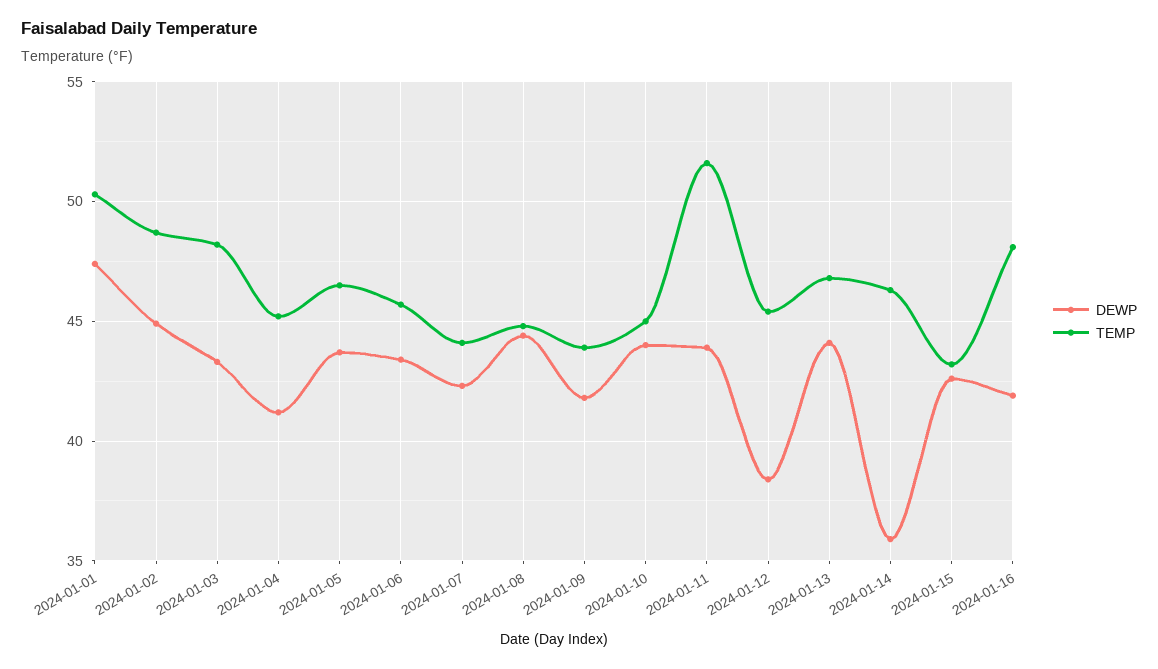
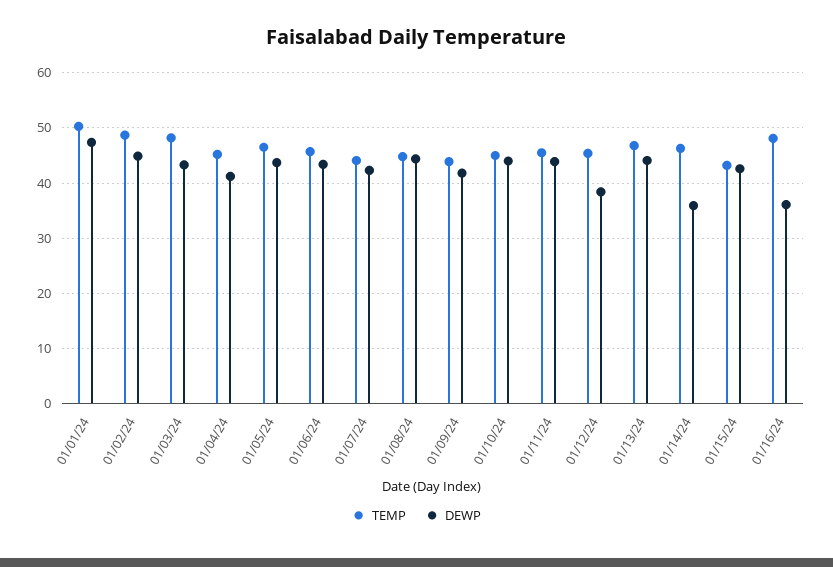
TEMP, 2024-01-11: 51.5 -> 46
DEWP, 2024-01-16: 42 -> 36

